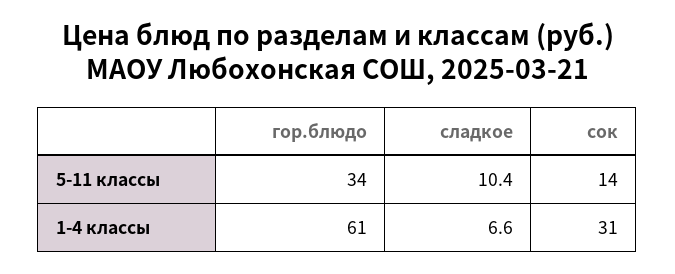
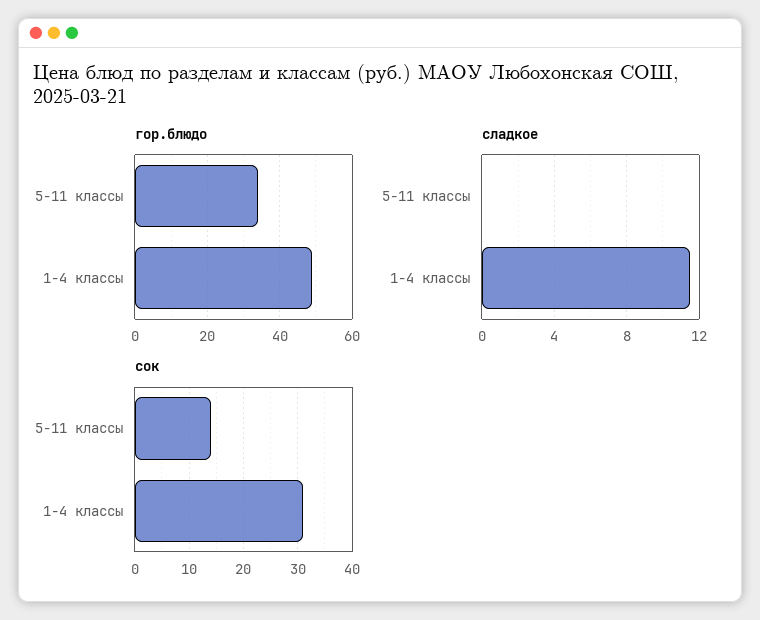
сладкое, 5-11 классы: 10.4 -> 0
гор.блюдо, 1-4 классы: 61 -> 50
сладкое, 1-4 классы: 6.6 -> 11.5

